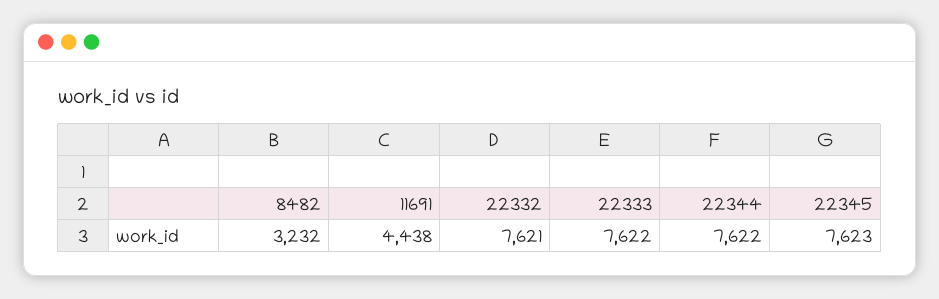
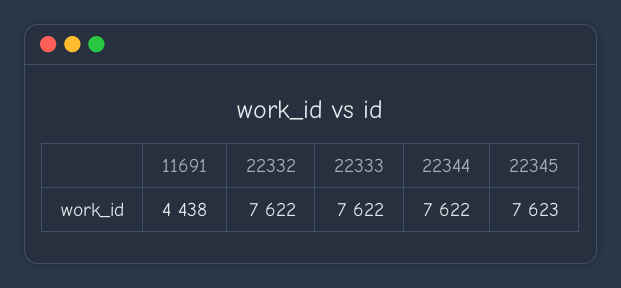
8482: 3232 -> none
22332: 7621 -> 7622

